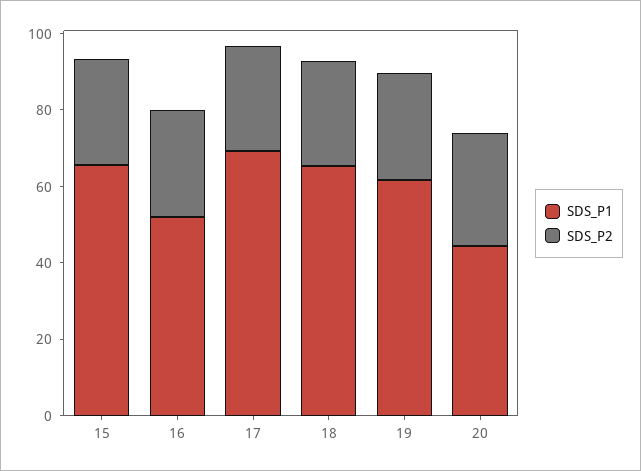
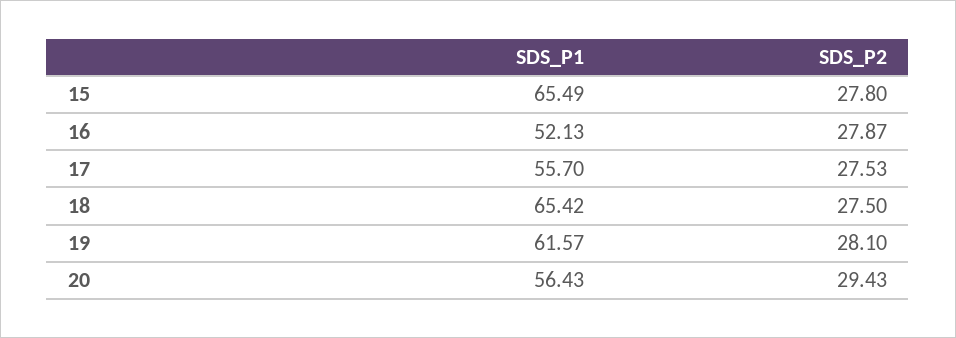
SDS_P1, 17: 70 -> 55.7
SDS_P1, 20: 45 -> 56.43

